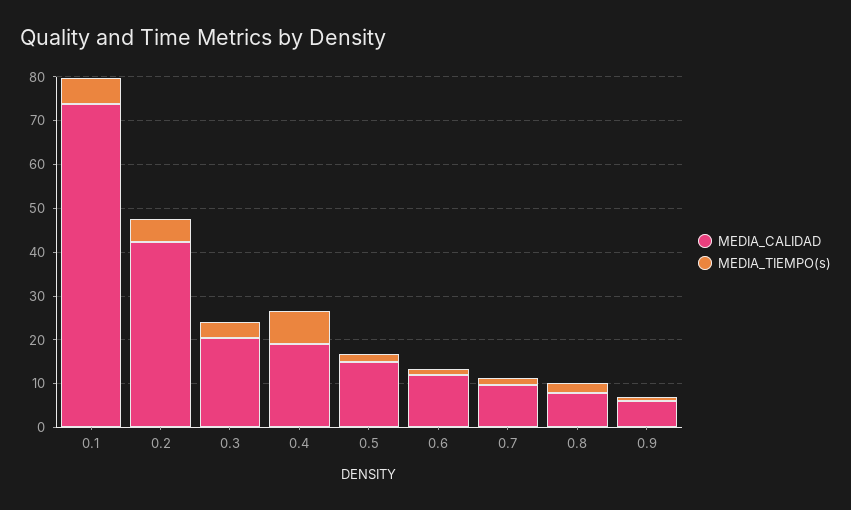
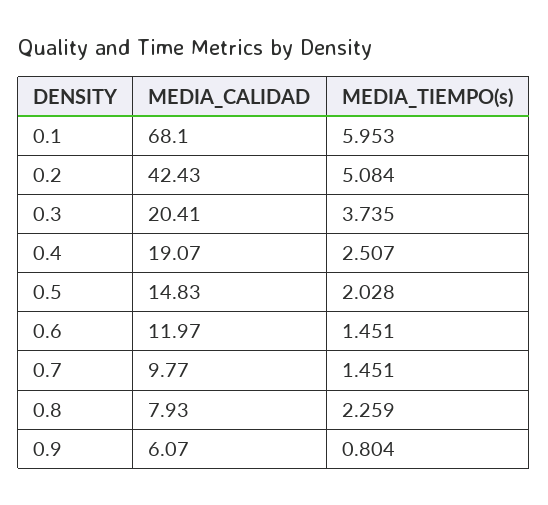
MEDIA_CALIDAD, 0.1: 74 -> 68.1
MEDIA_TIEMPO(s), 0.4: 8 -> 2.507

